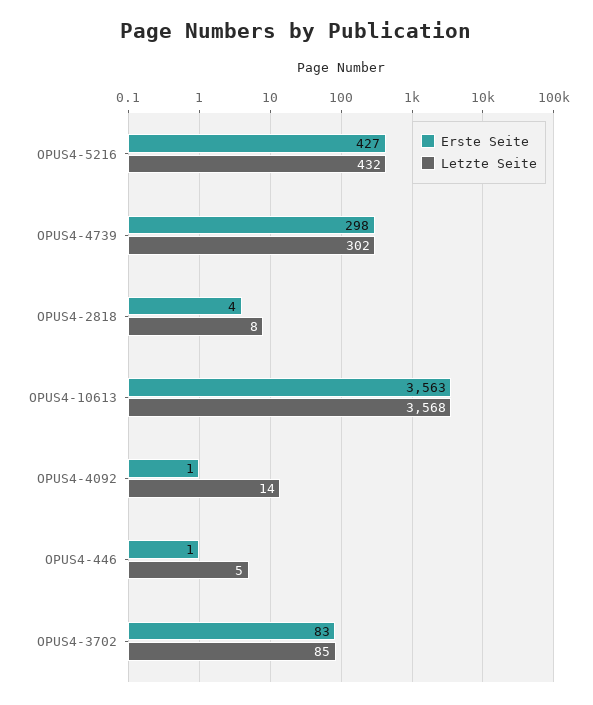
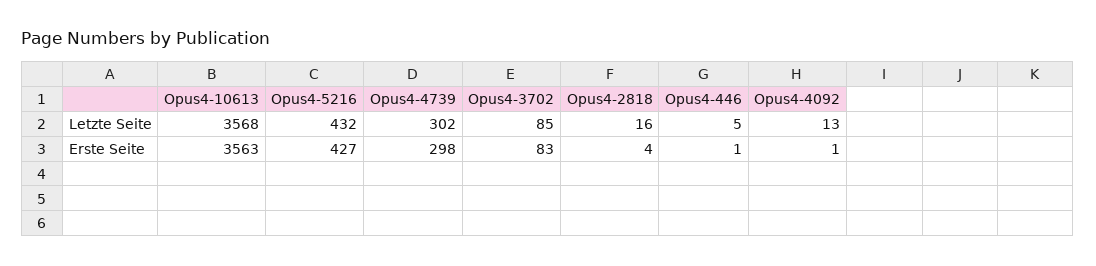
Letzte Seite, OPUS4-2818: 8 -> 16
Letzte Seite, OPUS4-4092: 14 -> 13

